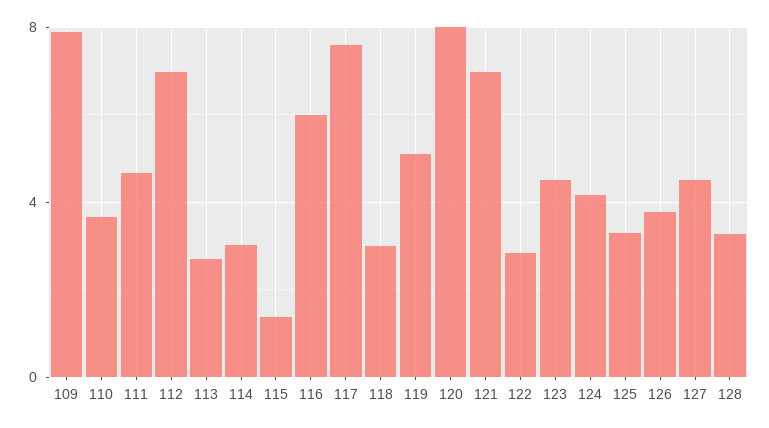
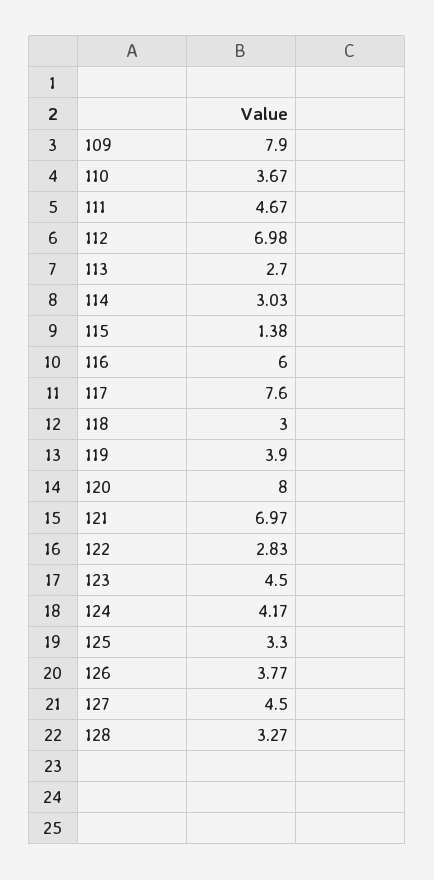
119: 5 -> 3.9

